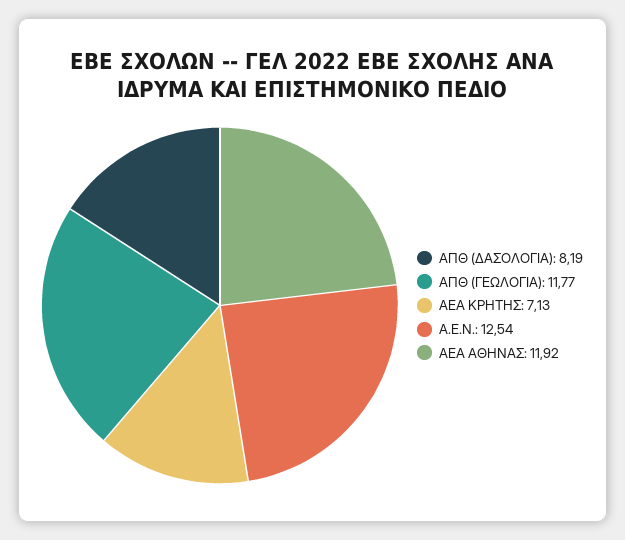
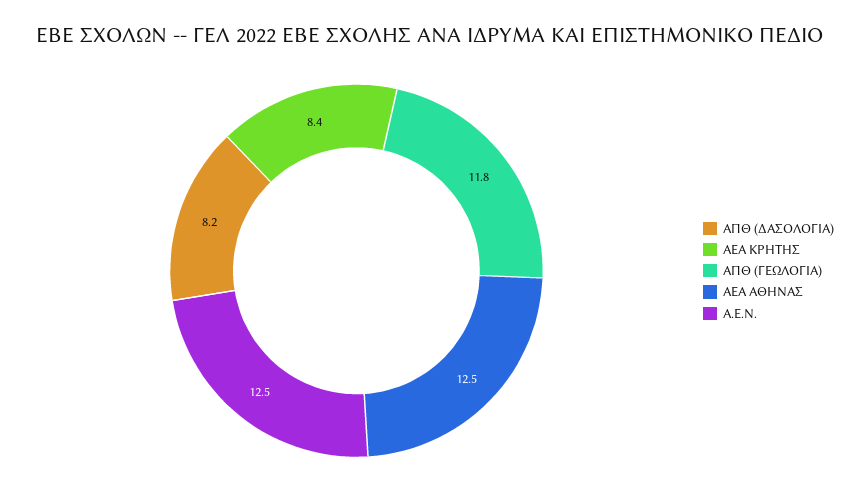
ΑΕΑ ΚΡΗΤΗΣ: 7.13 -> 8.4
ΑΕΑ ΑΘΗΝΑΣ: 11.92 -> 12.5

